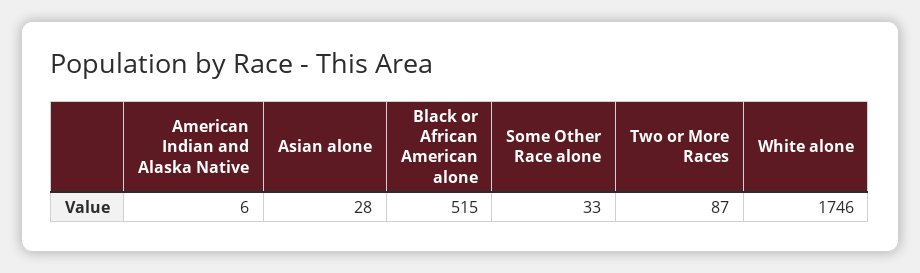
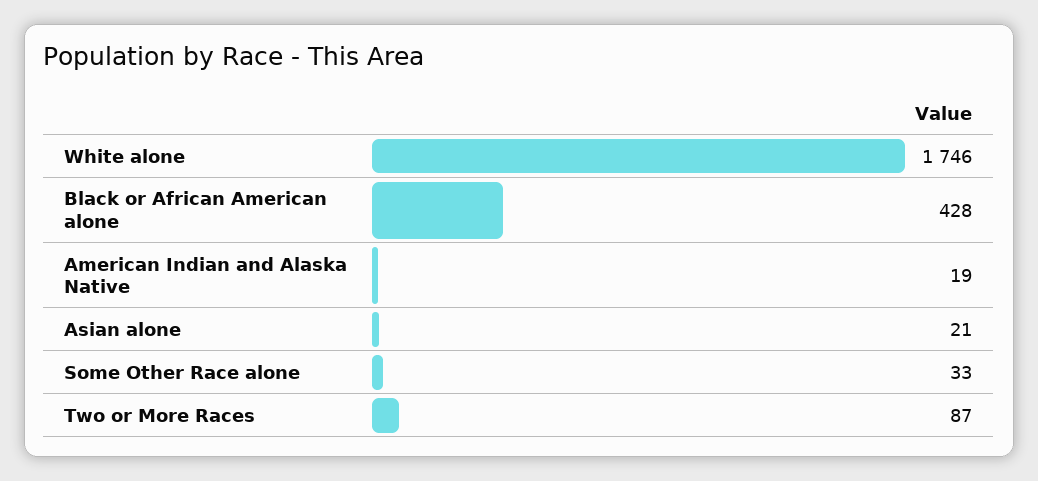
American Indian and Alaska Native: 6 -> 19
Asian alone: 28 -> 21
Black or African American alone: 515 -> 428

